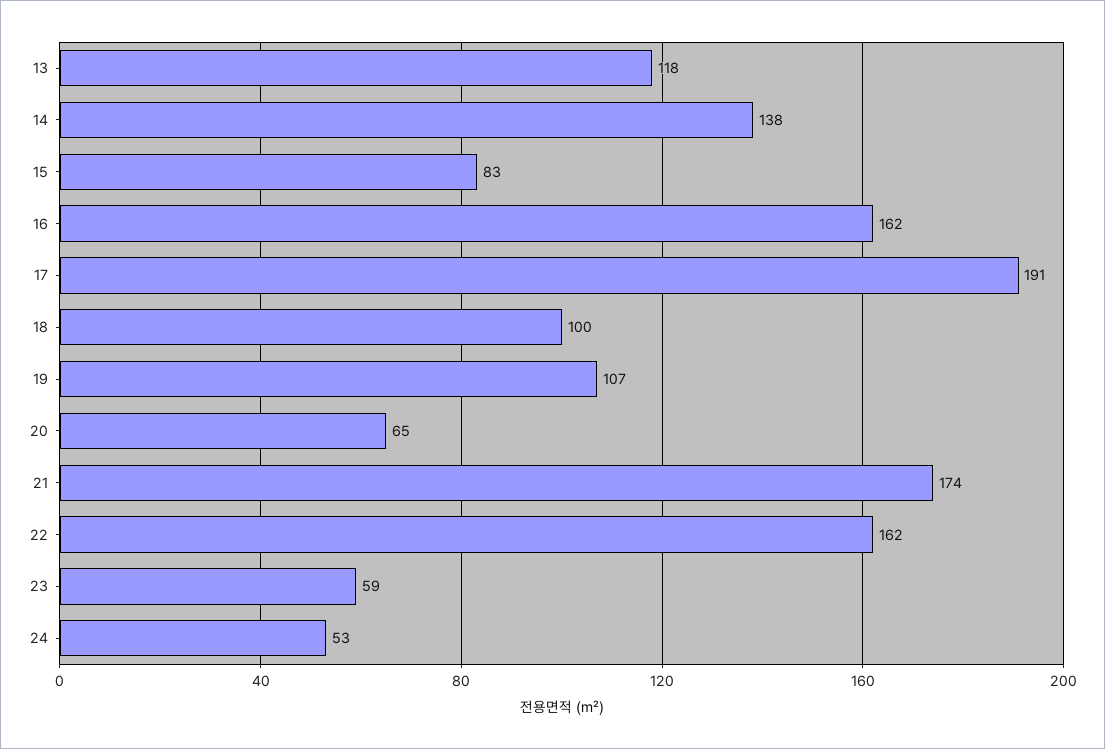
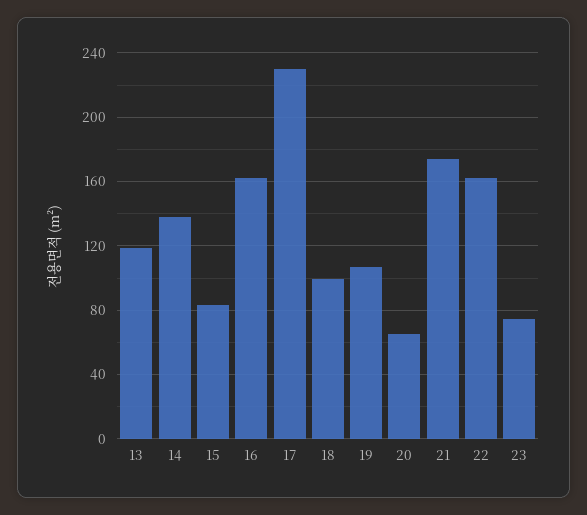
17: 191 -> 230
23: 59 -> 75
24: 53 -> none

